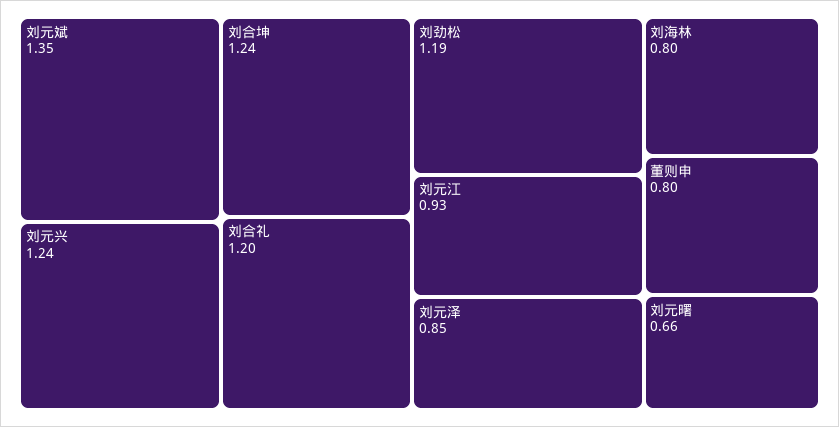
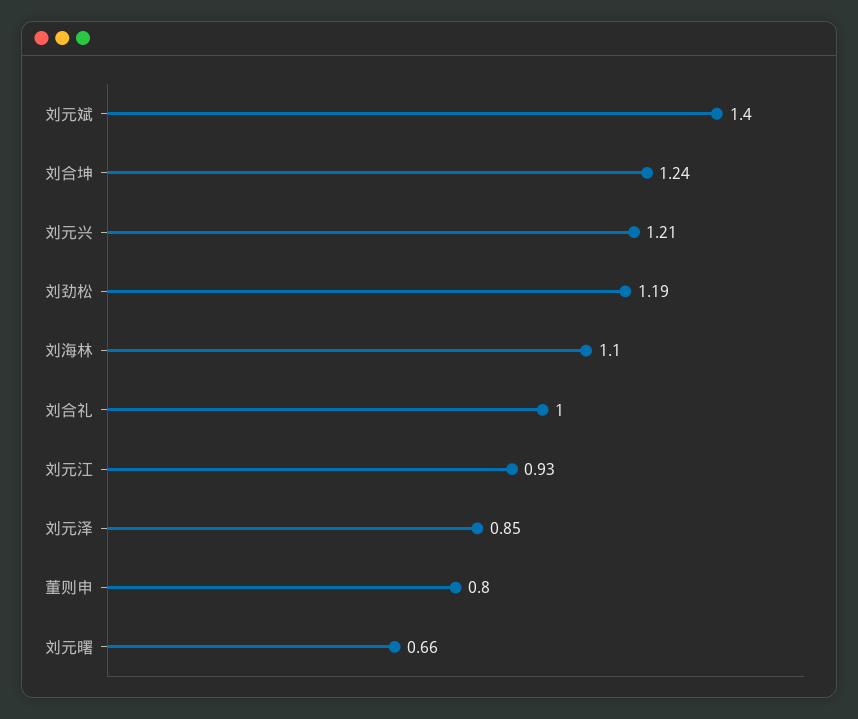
刘元斌: 1.35 -> 1.4
刘元兴: 1.24 -> 1.21
刘合礼: 1.2 -> 1
刘海林: 0.8 -> 1.1

